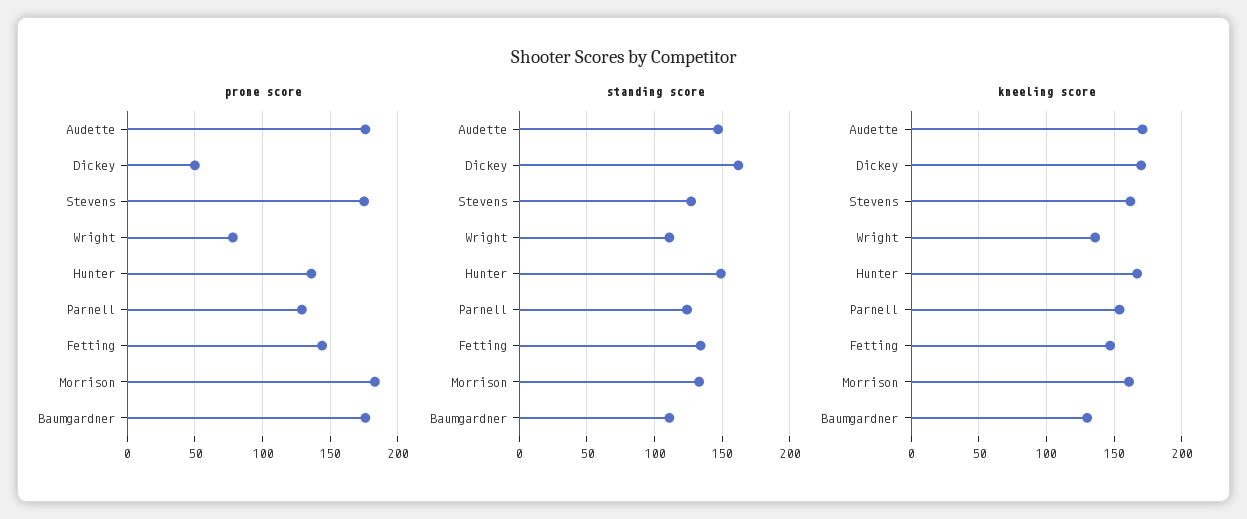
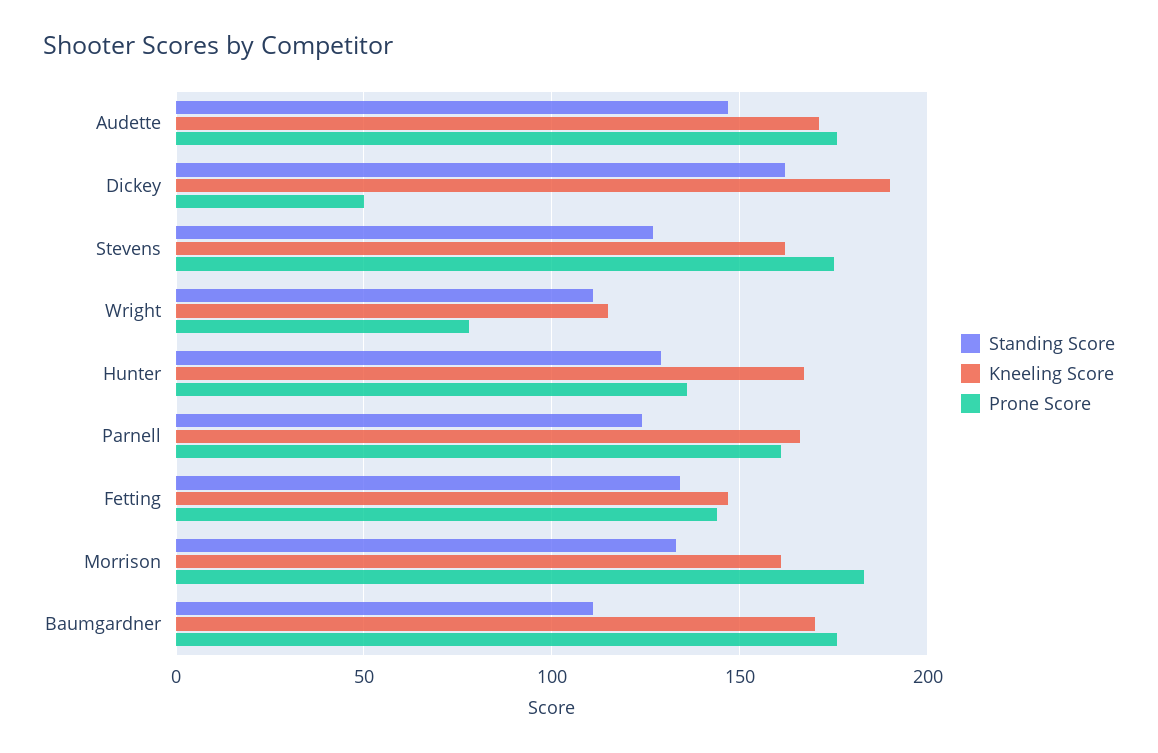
prone score, Parnell: 130 -> 160
standing score, Hunter: 150 -> 130
kneeling score, Dickey: 170 -> 190
kneeling score, Wright: 135 -> 115
kneeling score, Parnell: 155 -> 165
kneeling score, Baumgardner: 130 -> 170

